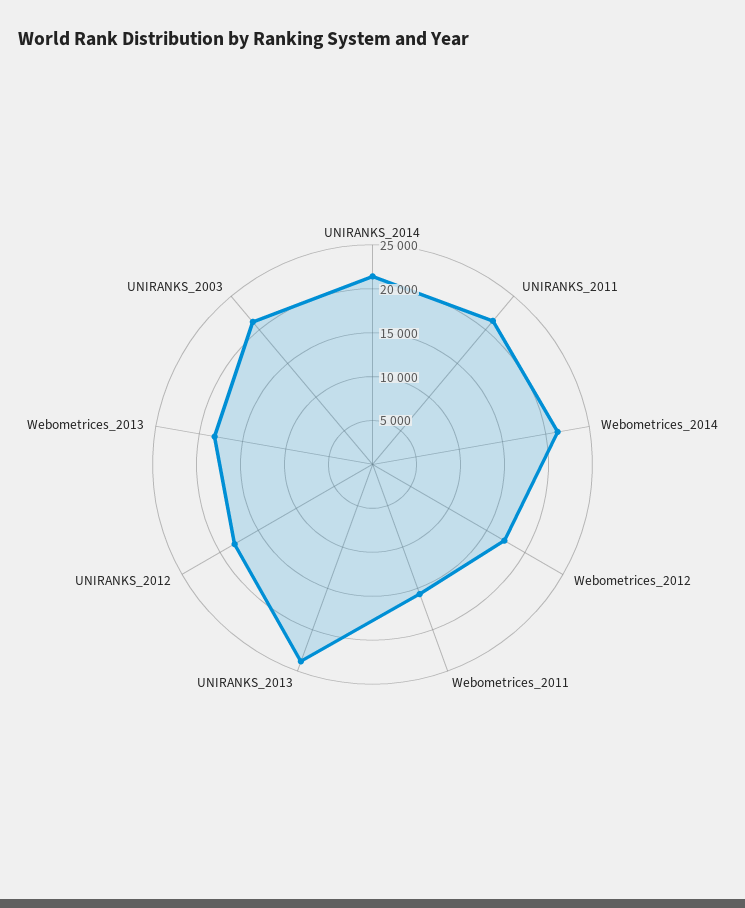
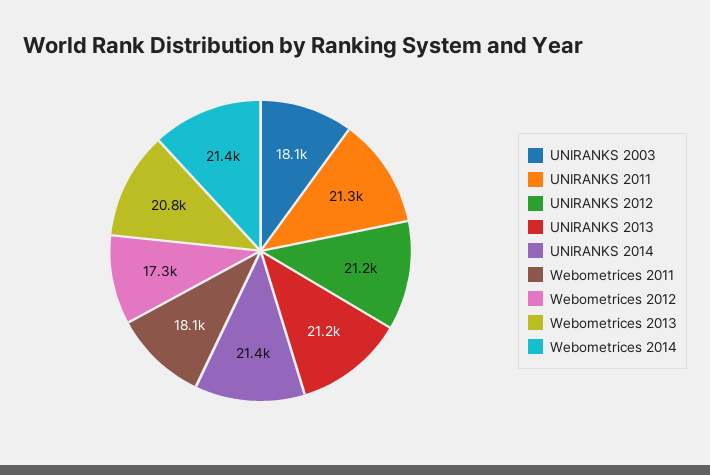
Webometrices_2011: 16000 -> 18100
UNIRANKS_2013: 24000 -> 21200
UNIRANKS_2012: 18000 -> 21200
Webometrices_2013: 18000 -> 20800
UNIRANKS_2003: 21000 -> 18100

